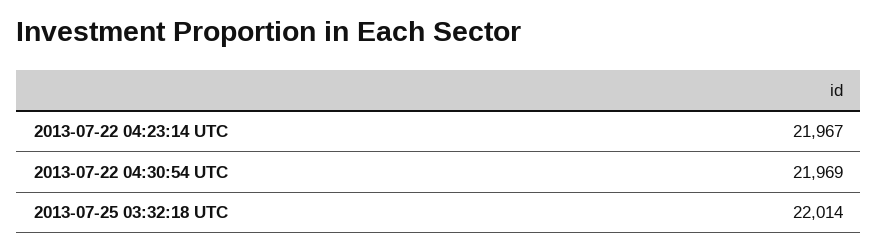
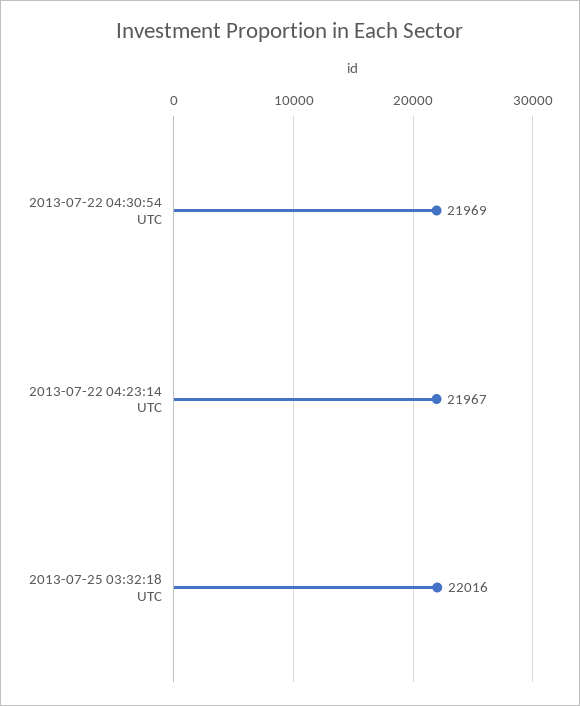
2013-07-25 03:32:18 UTC: 22014 -> 22016

